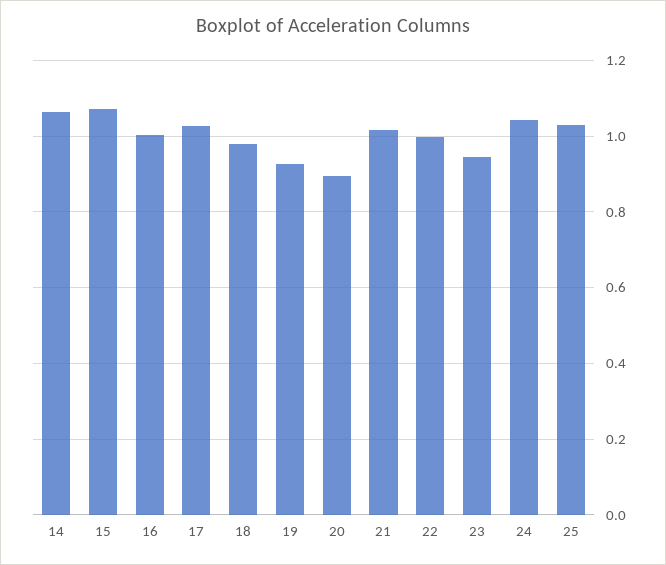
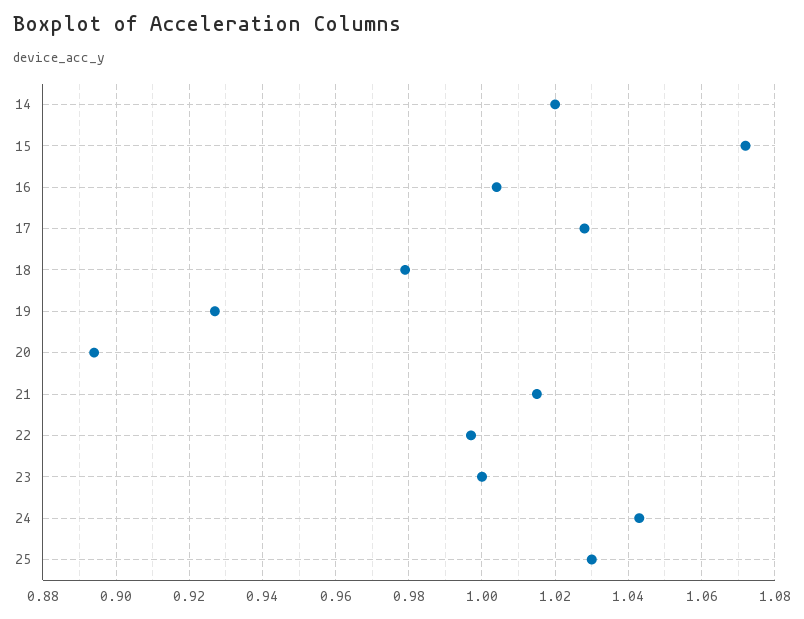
14: 1.06 -> 1.02
23: 0.94 -> 1

